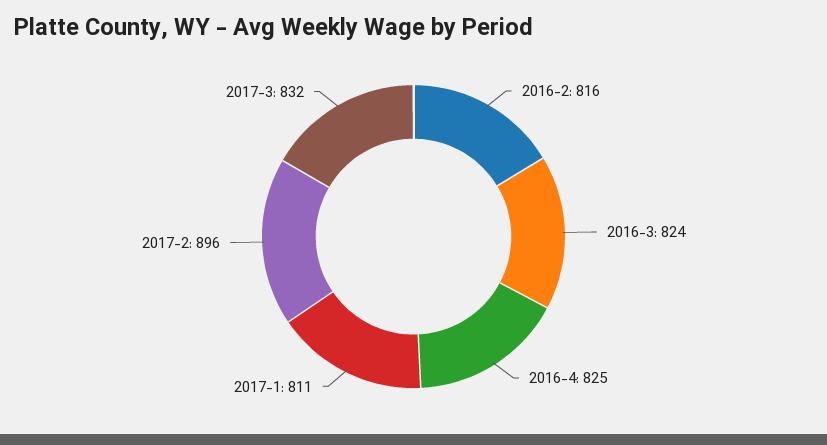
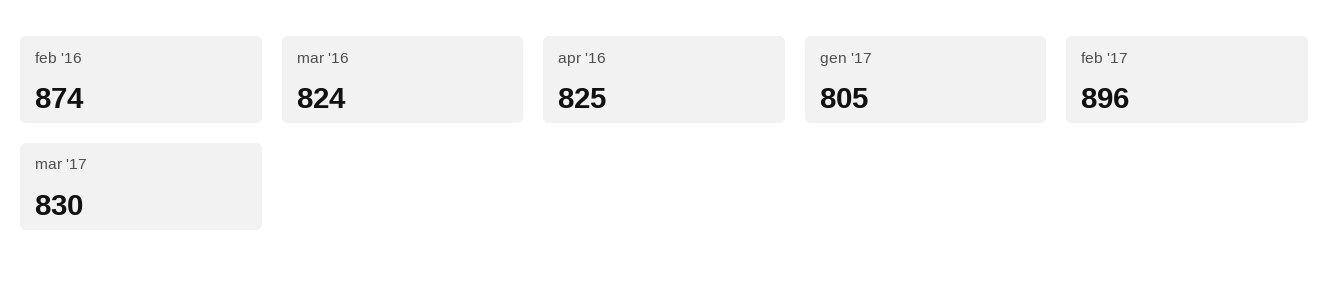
2016-2: 816 -> 874
2017-1: 811 -> 805
2017-3: 832 -> 830

